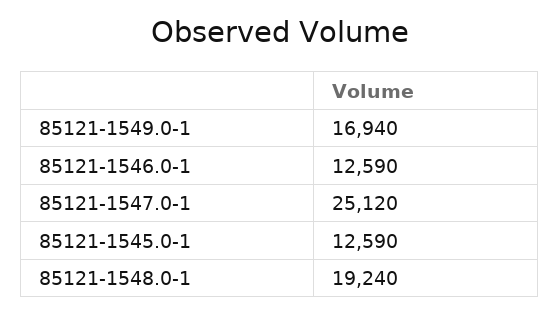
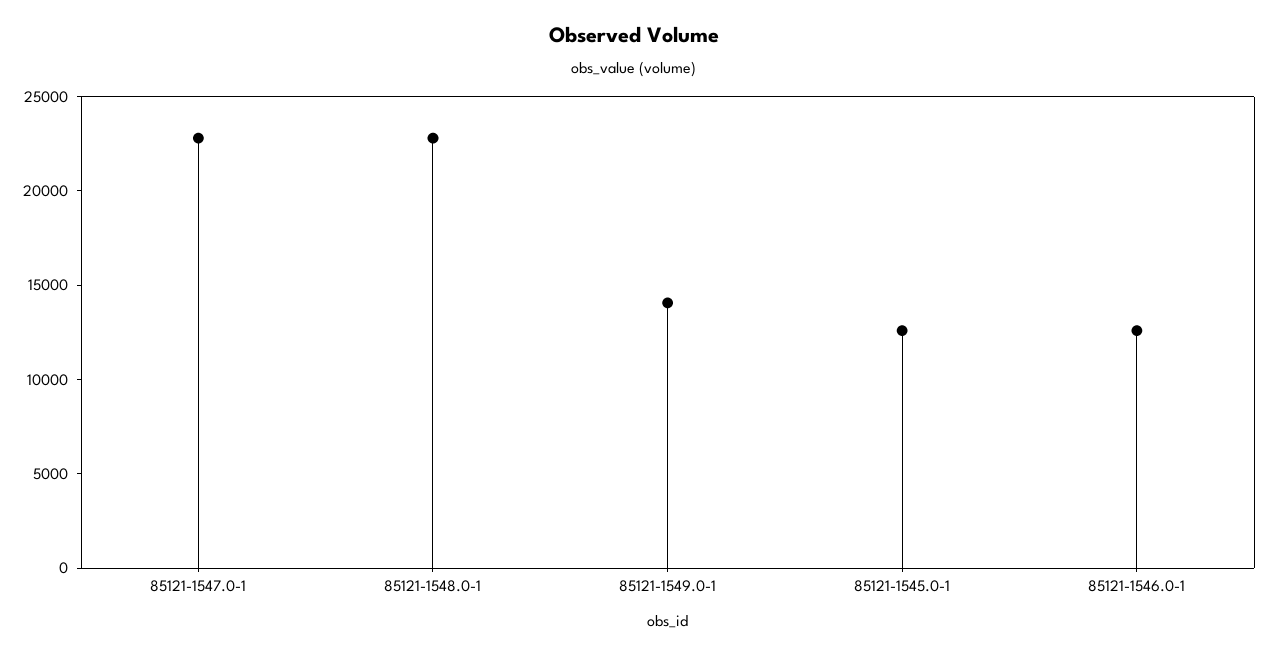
85121-1549.0-1: 16940 -> 14000
85121-1547.0-1: 25120 -> 23000
85121-1548.0-1: 19240 -> 23000

